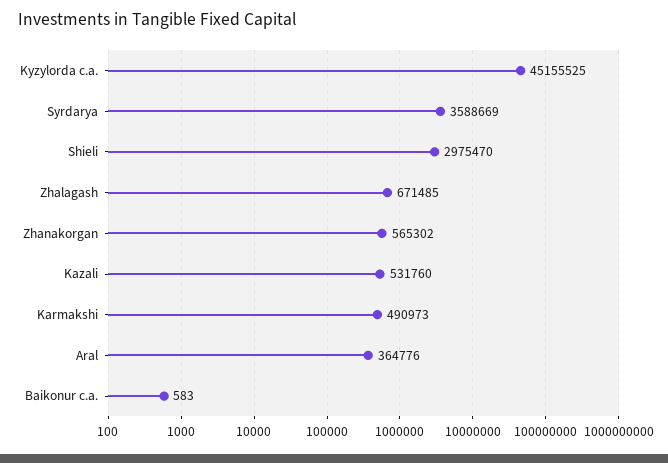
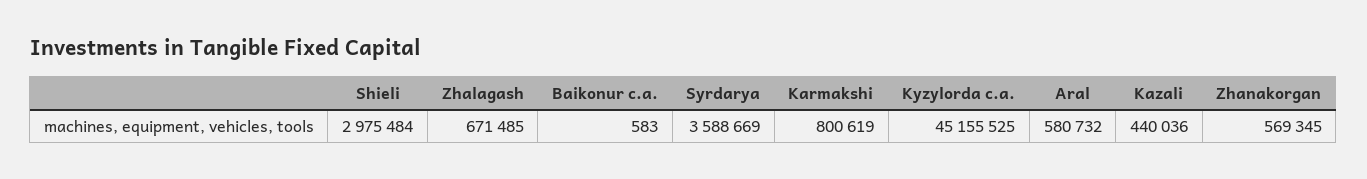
Shieli: 2975470 -> 2975484
Zhanakorgan: 565302 -> 569345
Kazali: 531760 -> 440036
Karmakshi: 490973 -> 800619
Aral: 364776 -> 580732

